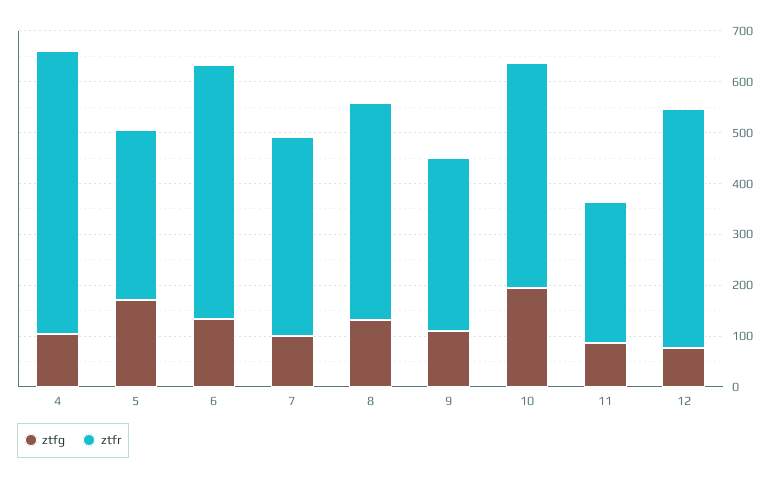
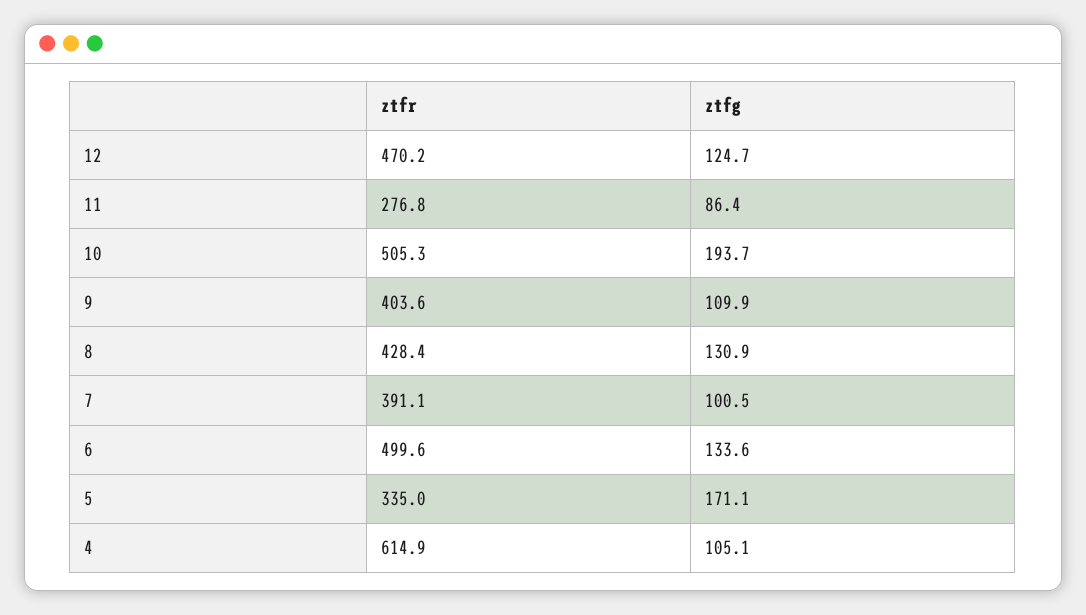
ztfr, 4: 560 -> 614.9
ztfr, 9: 340 -> 403.6
ztfr, 10: 440 -> 505.3
ztfg, 12: 80 -> 124.7

